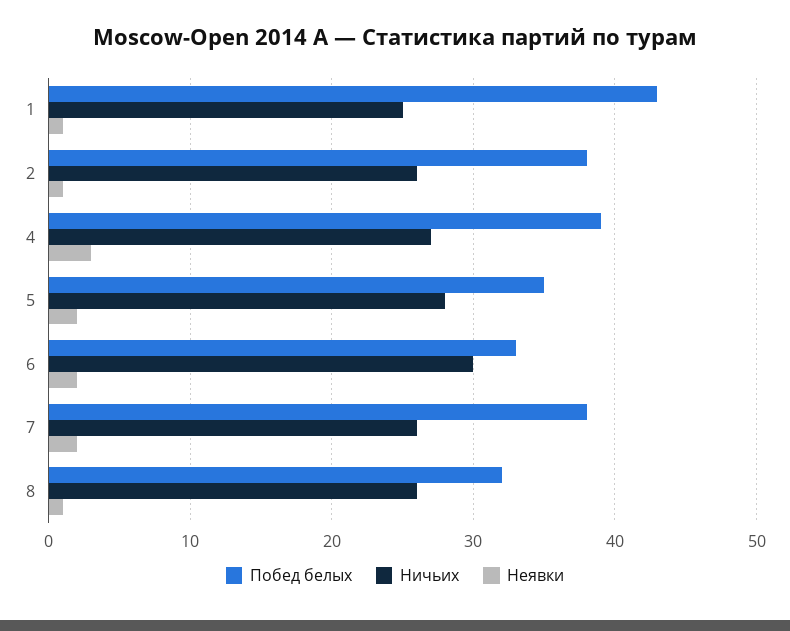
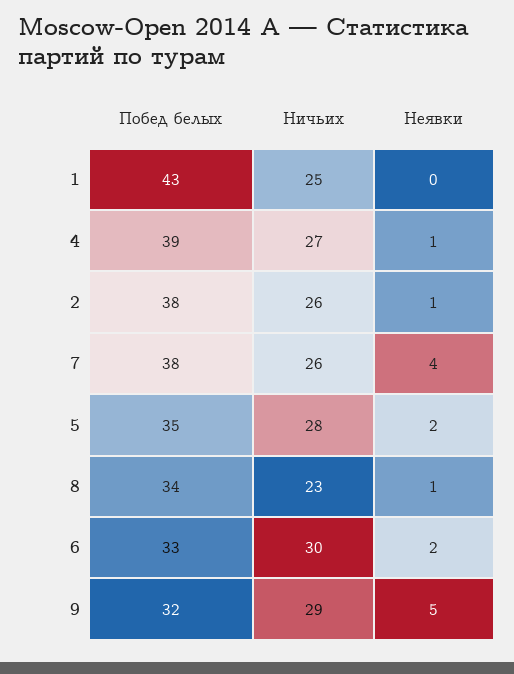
Неявки, 1: 1 -> 0
Неявки, 4: 3 -> 1
Неявки, 7: 2 -> 4
Побед белых, 8: 32 -> 34
Ничьих, 8: 26 -> 23
Побед белых, 9: none -> 32
Ничьих, 9: none -> 29
Неявки, 9: none -> 5

